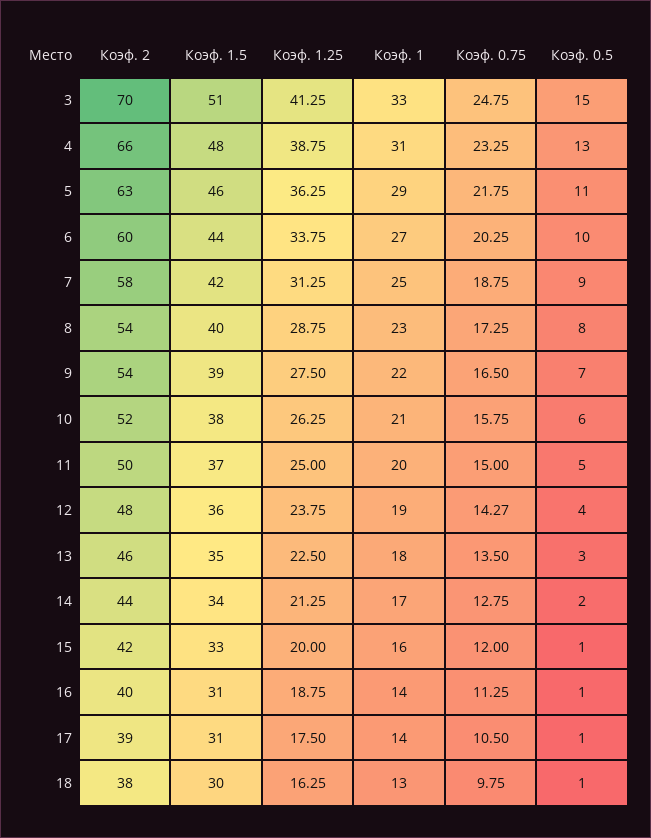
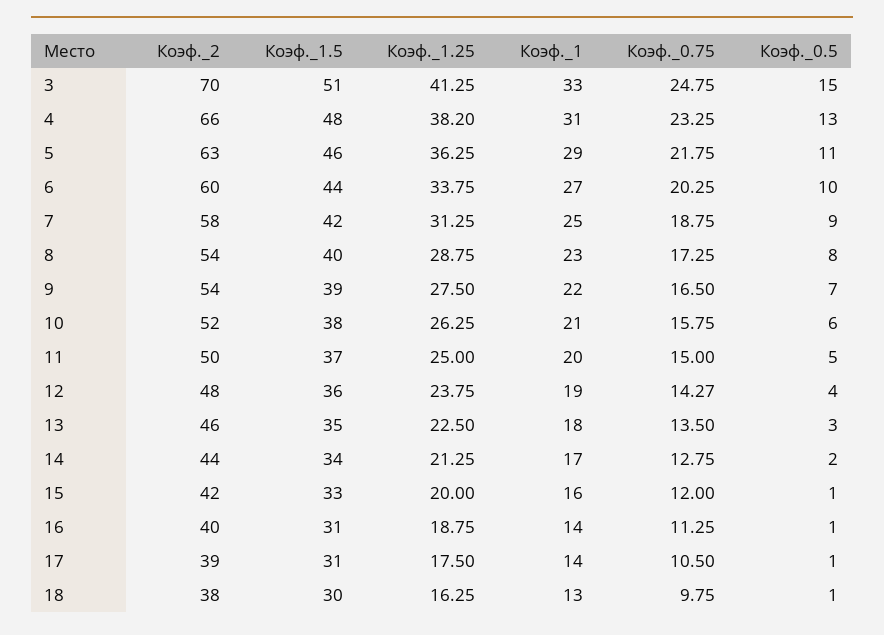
Коэф. 1.25, 4: 38.75 -> 38.2

